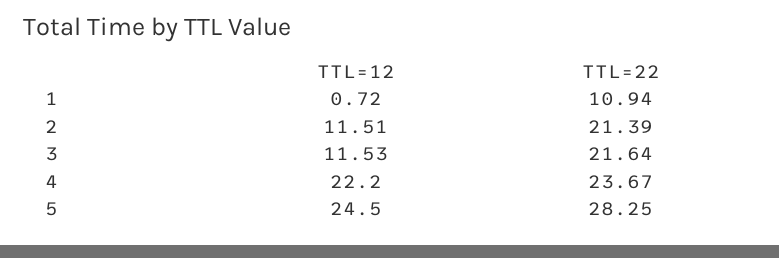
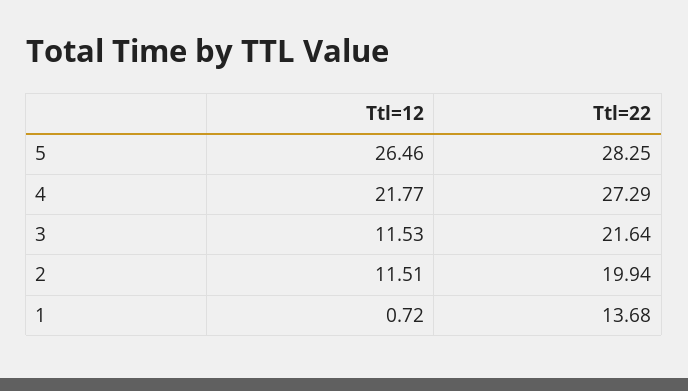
TTL=22, 1: 10.94 -> 13.68
TTL=22, 2: 21.39 -> 19.94
TTL=12, 4: 22.2 -> 21.77
TTL=22, 4: 23.67 -> 27.29
TTL=12, 5: 24.5 -> 26.46

